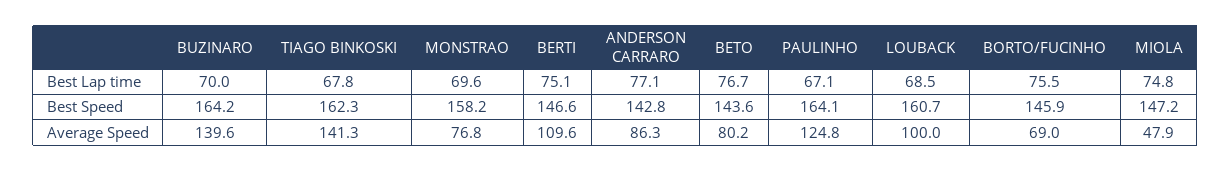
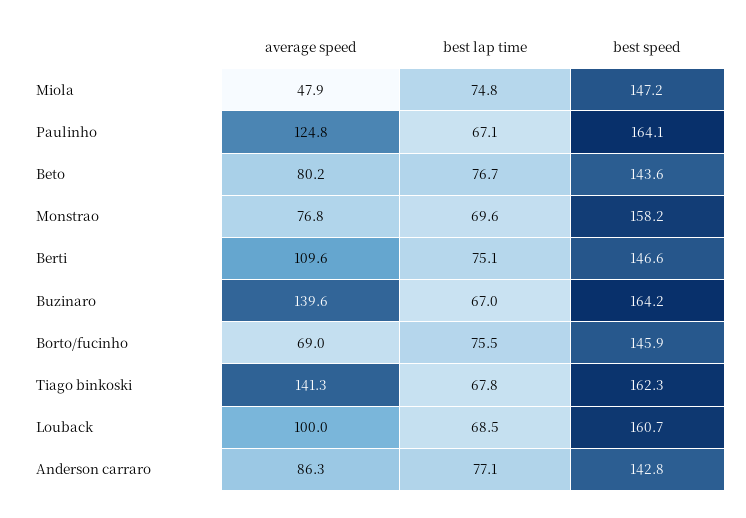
BUZINARO, Best Lap time: 70 -> 67

